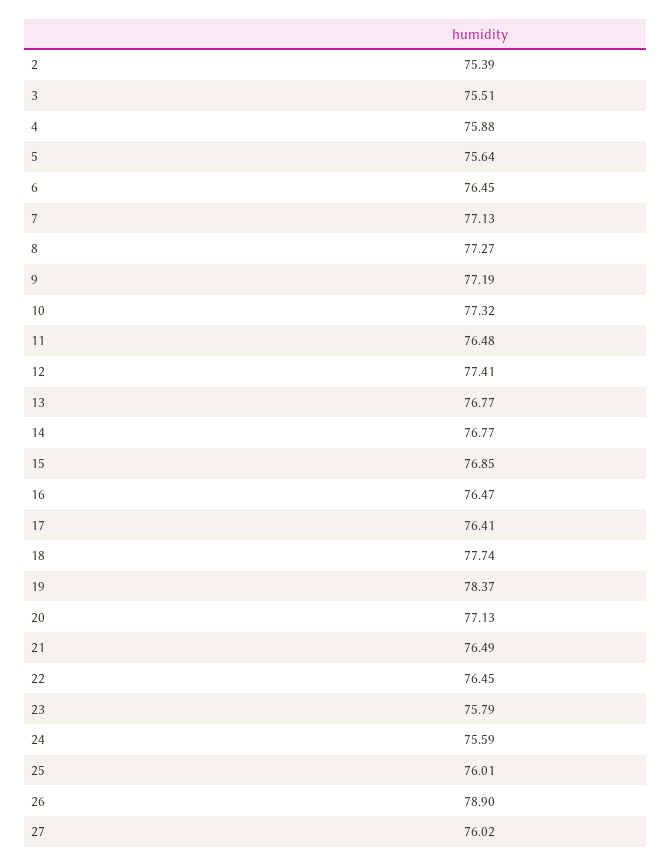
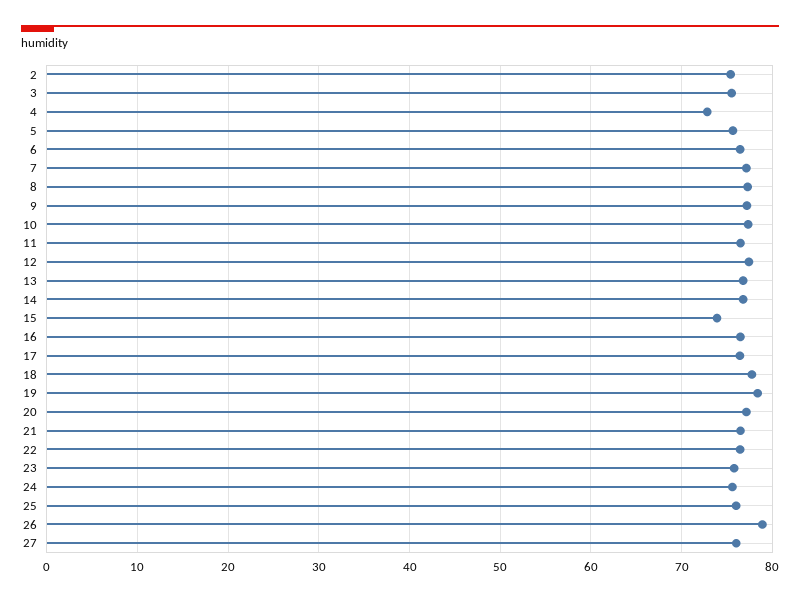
4: 75.88 -> 73
15: 76.85 -> 74

